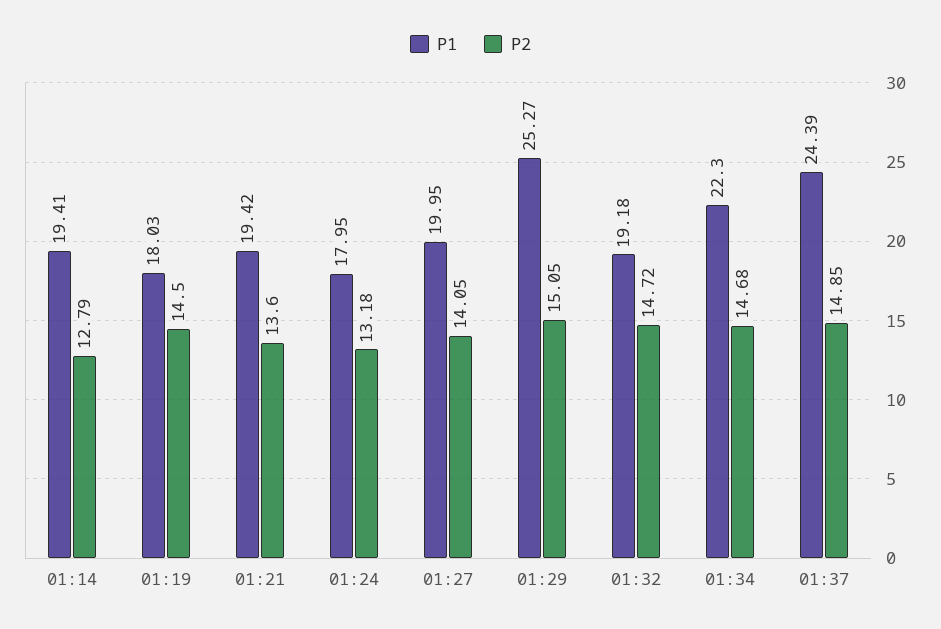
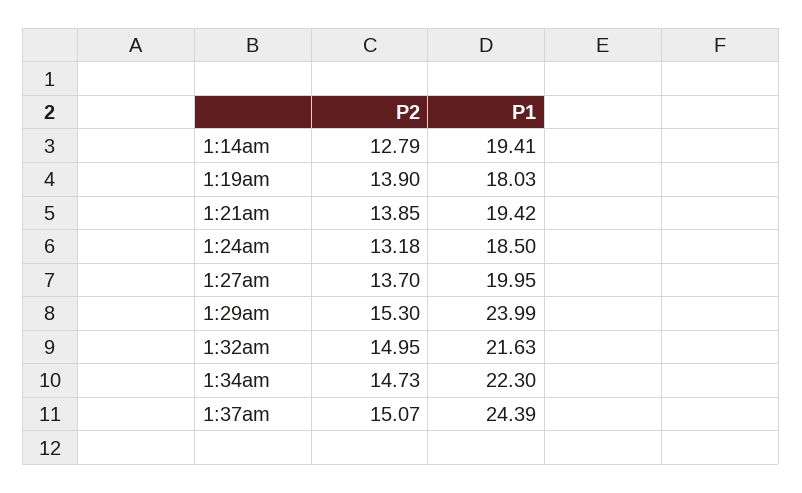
P2, 01:19: 14.5 -> 13.9
P2, 01:21: 13.6 -> 13.85
P1, 01:24: 17.95 -> 18.5
P2, 01:27: 14.05 -> 13.7
P1, 01:29: 25.27 -> 23.99
P2, 01:29: 15.05 -> 15.3
P1, 01:32: 19.18 -> 21.63
P2, 01:32: 14.72 -> 14.95
P2, 01:34: 14.68 -> 14.73
P2, 01:37: 14.85 -> 15.07

